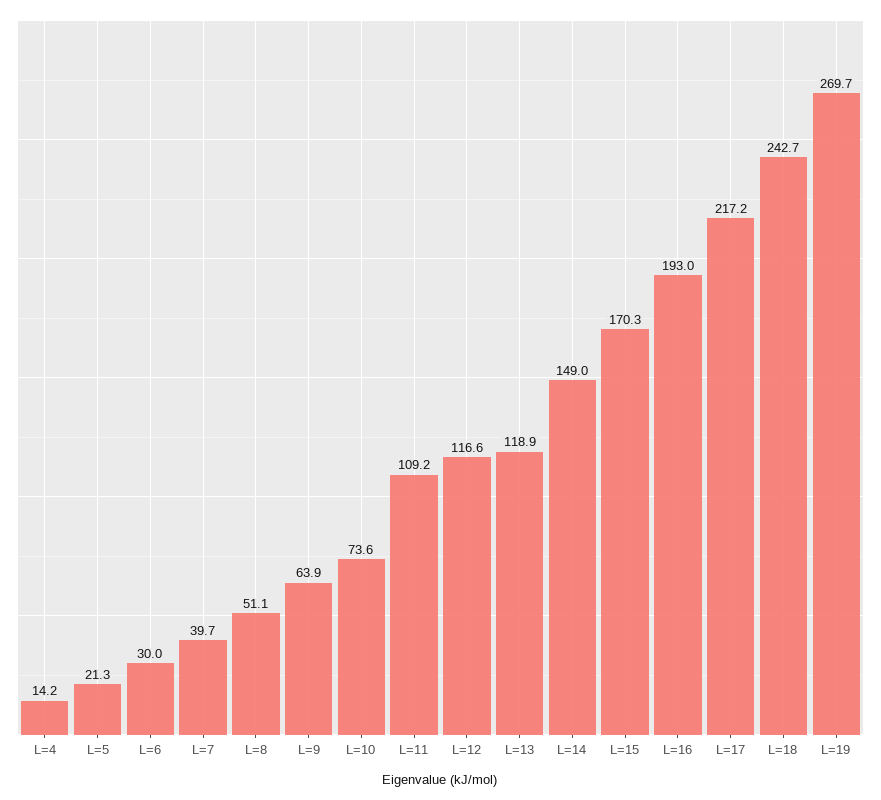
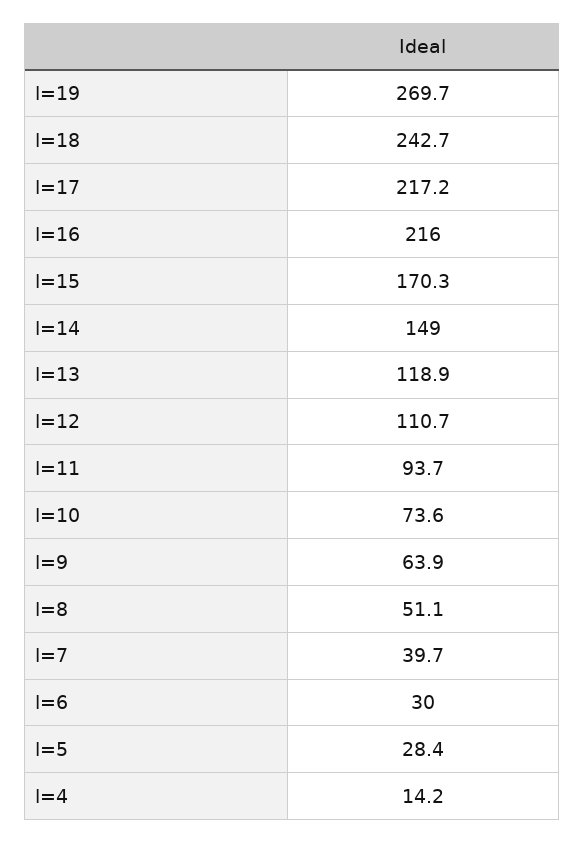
L=5: 21.3 -> 28.4
L=11: 109.2 -> 93.7
L=12: 116.6 -> 110.7
L=16: 193 -> 216

